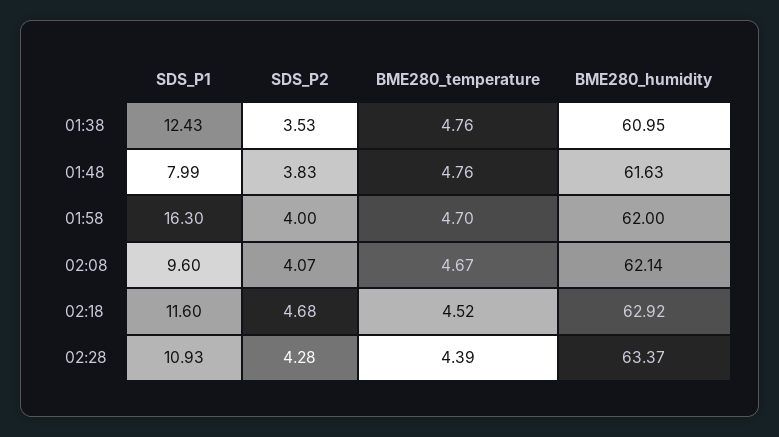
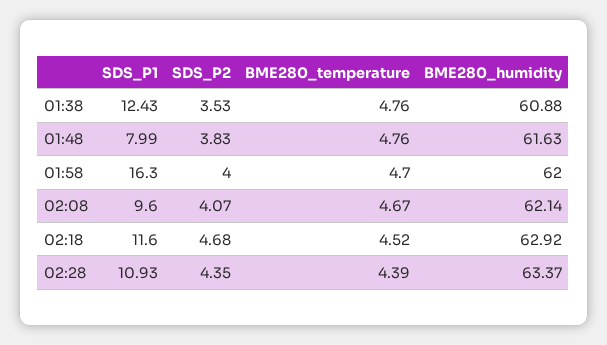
BME280_humidity, 01:38: 60.95 -> 60.88
SDS_P2, 02:28: 4.28 -> 4.35

